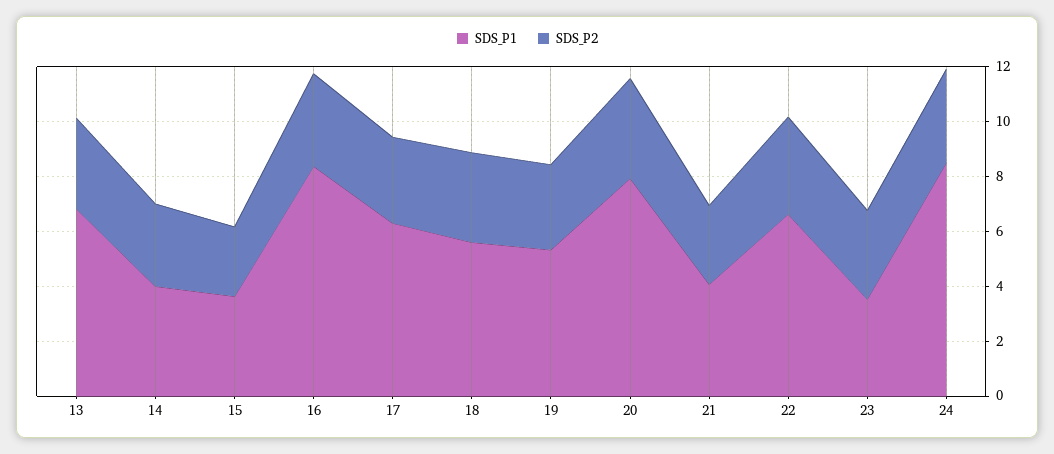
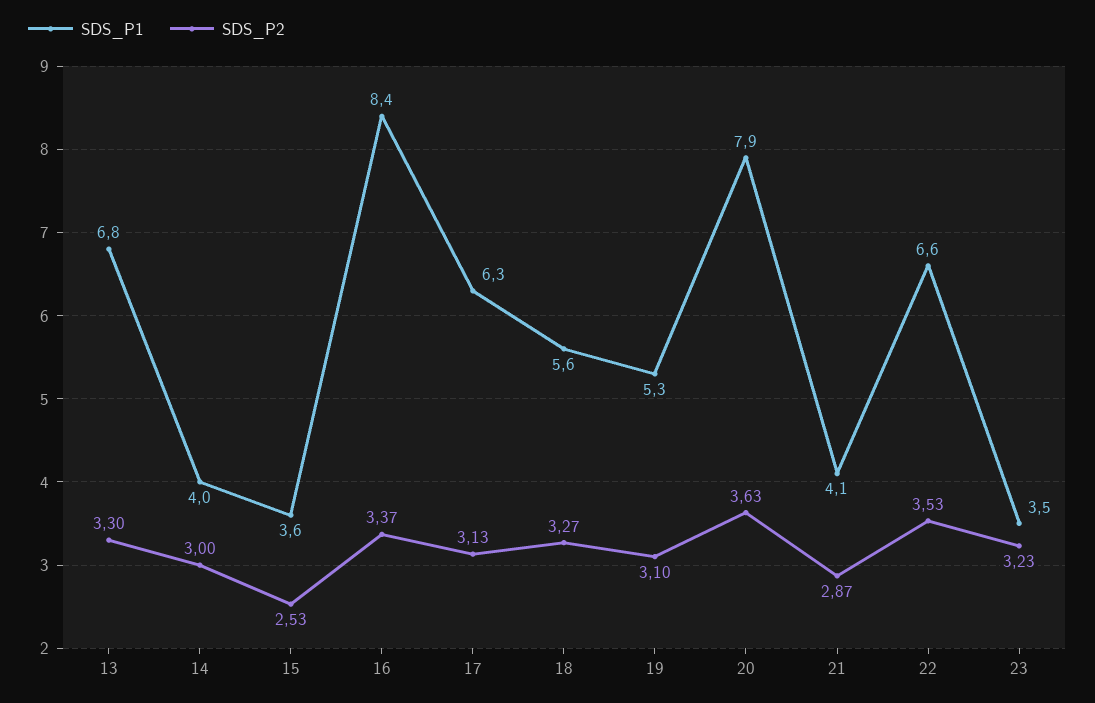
SDS_P1, 24: 8.5 -> none
SDS_P2, 24: 3.5 -> none

